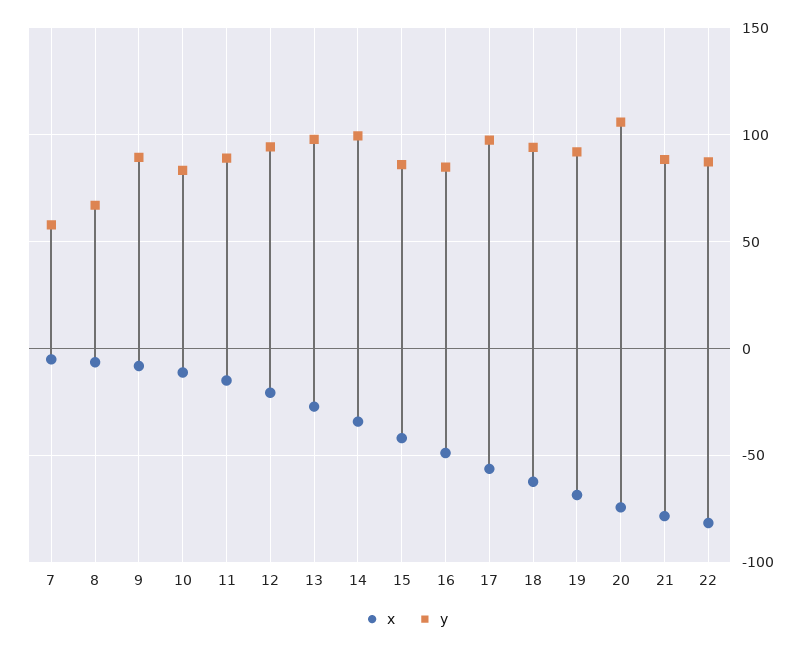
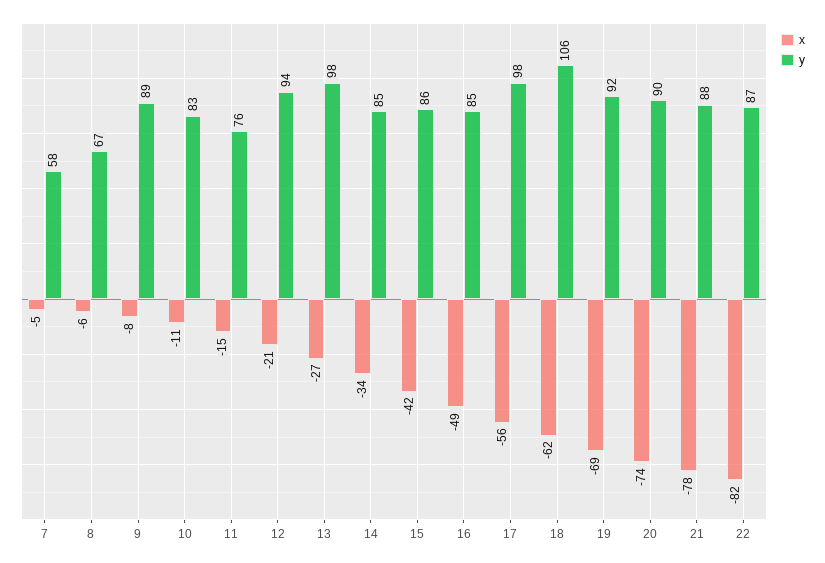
y, 11: 90 -> 76
y, 14: 100 -> 85
y, 18: 95 -> 106
y, 20: 105 -> 90

